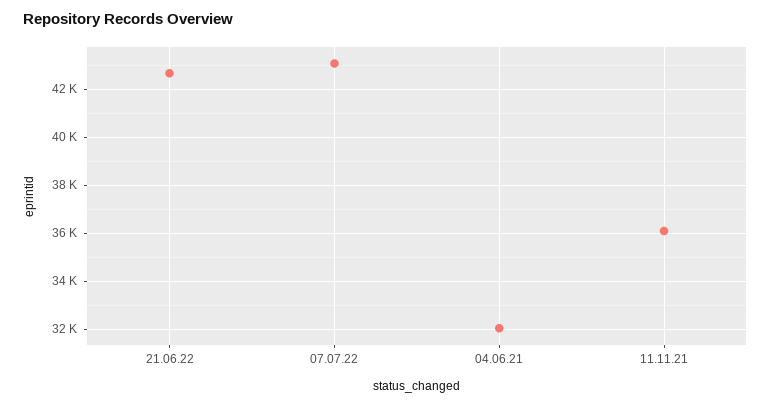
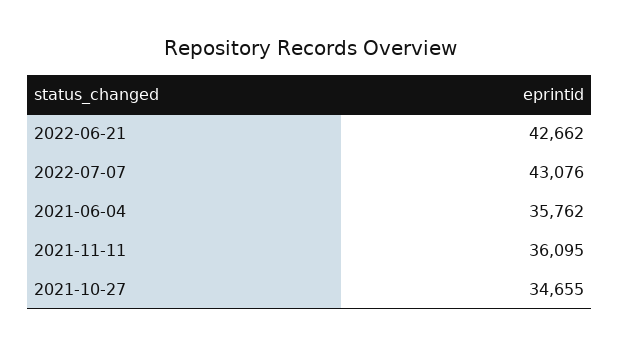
04.06.21: 32000 -> 35762
2021-10-27: none -> 34655

